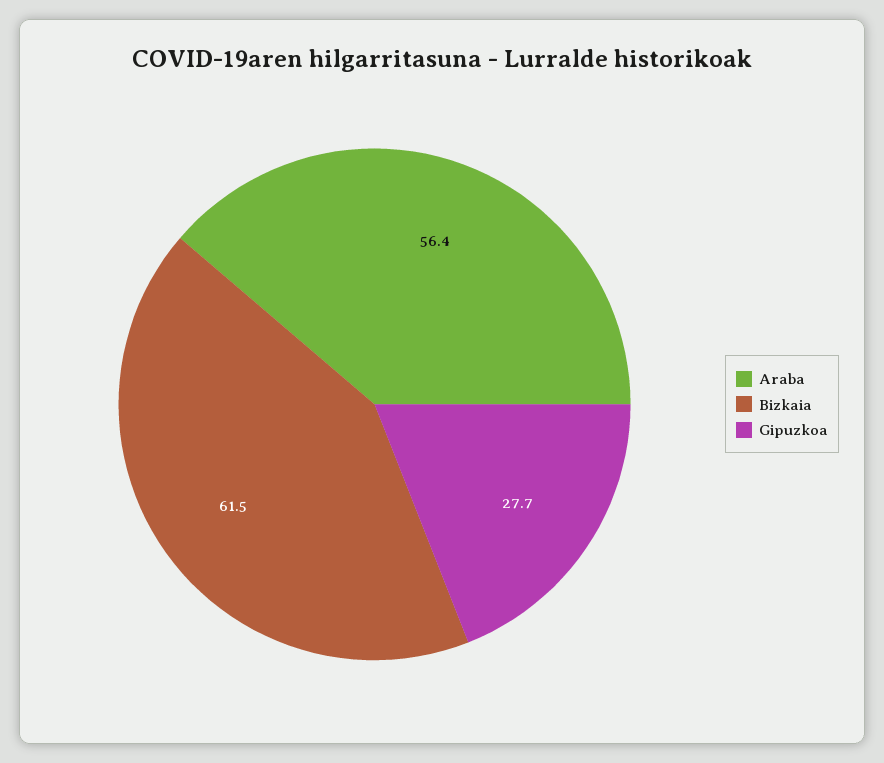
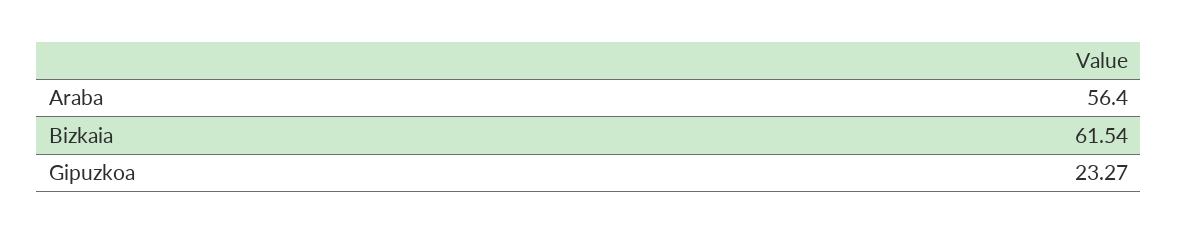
Gipuzkoa: 27.7 -> 23.27

